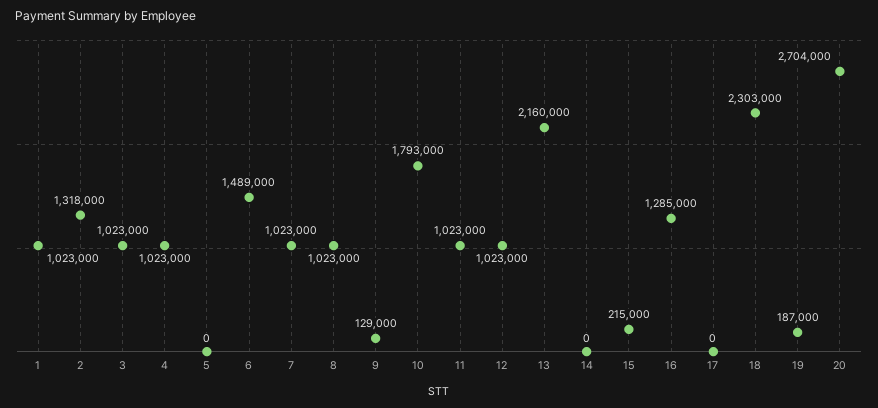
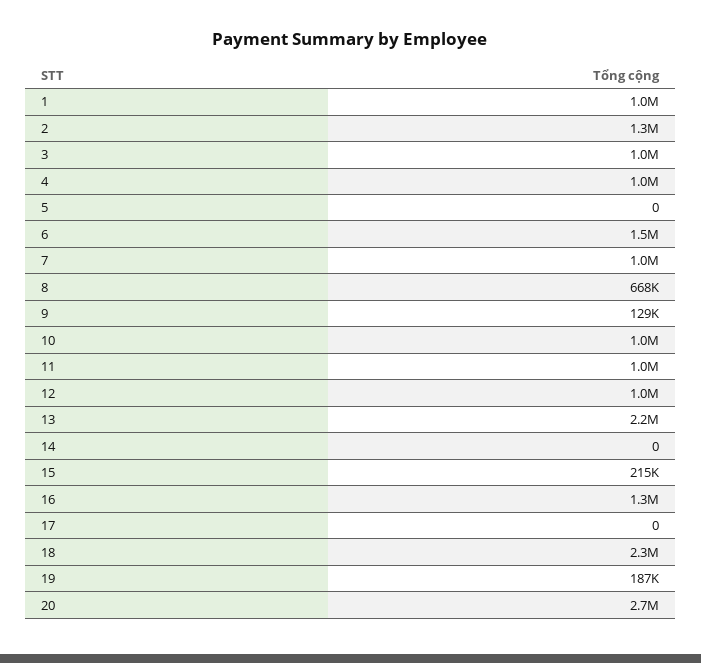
8: 1023000 -> 668000
10: 1793000 -> 1000000

